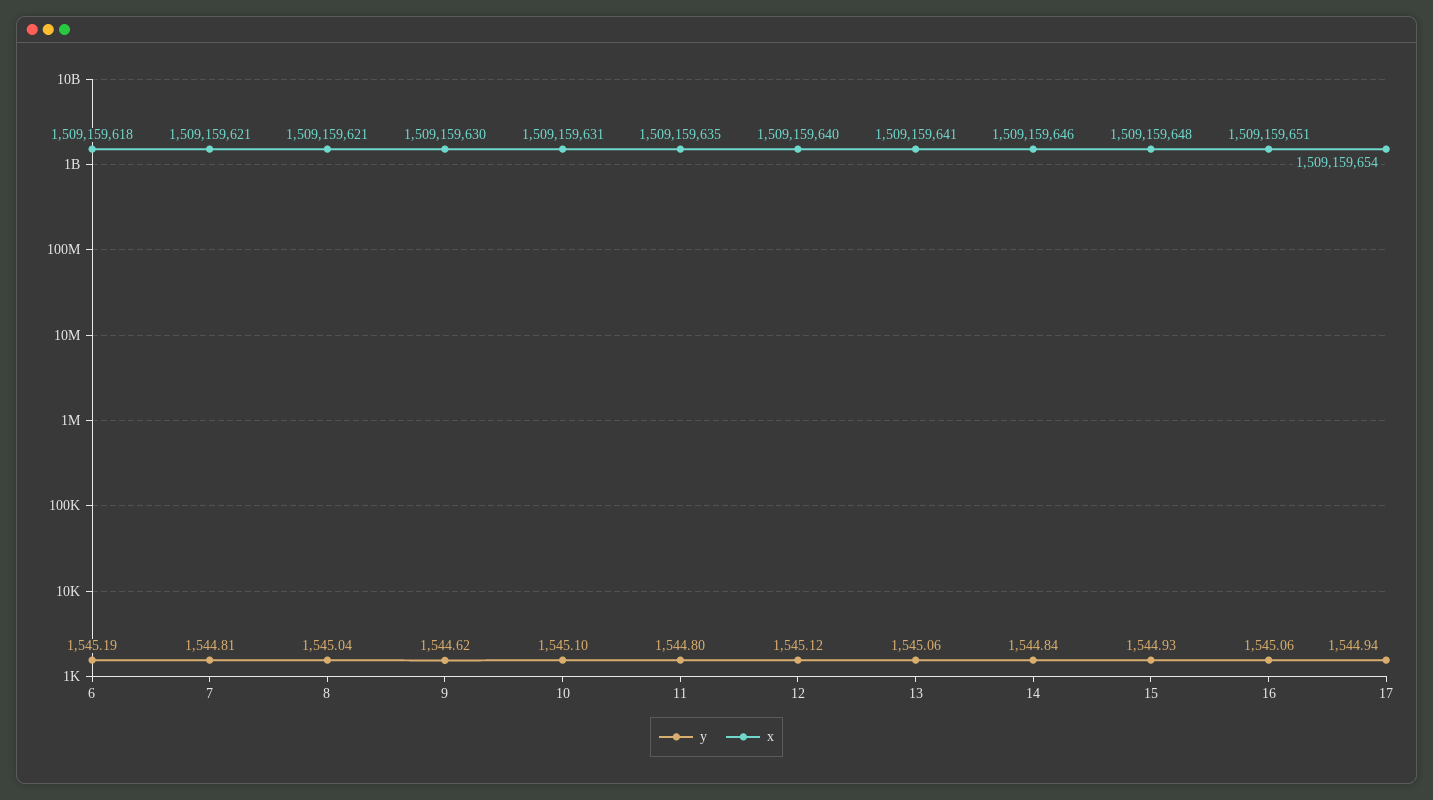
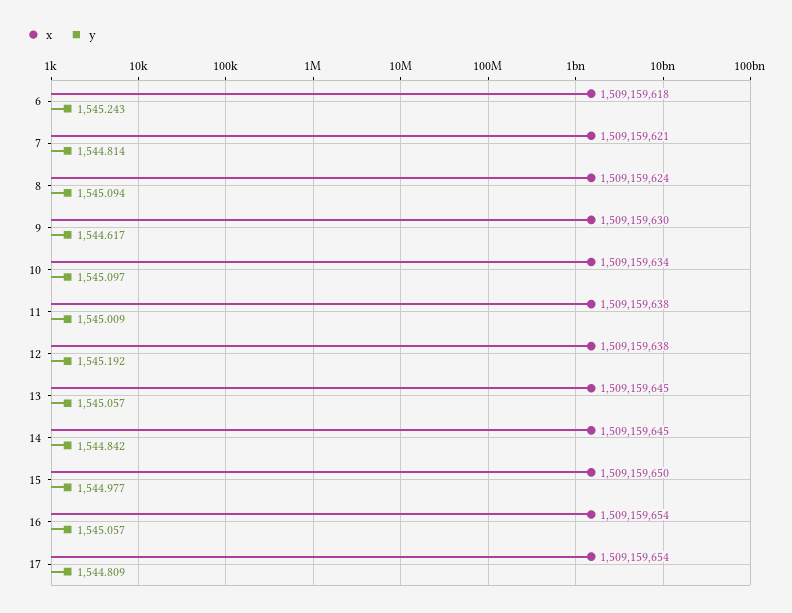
y, 6: 1545.19 -> 1545.243
y, 8: 1545.04 -> 1545.094
x, 8: 1509159621 -> 1509159624
x, 10: 1509159631 -> 1509159634
y, 11: 1544.8 -> 1545.009
x, 11: 1509159635 -> 1509159638
y, 12: 1545.12 -> 1545.192
x, 12: 1509159640 -> 1509159638
x, 13: 1509159641 -> 1509159645
x, 14: 1509159646 -> 1509159645
y, 15: 1544.93 -> 1544.977
x, 15: 1509159648 -> 1509159650
x, 16: 1509159651 -> 1509159654
y, 17: 1544.94 -> 1544.809

